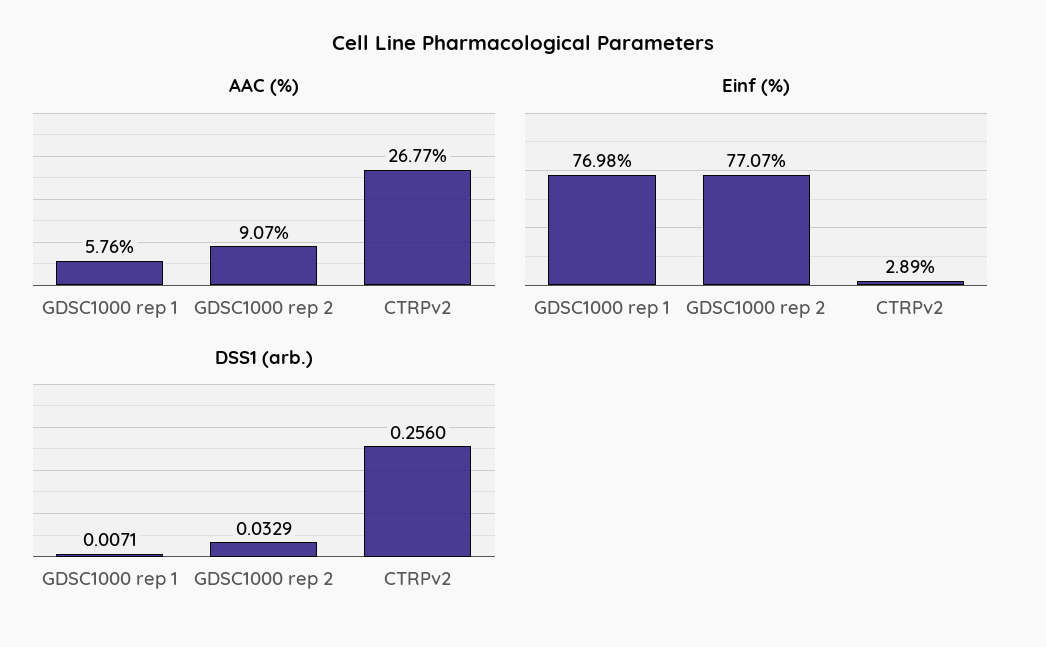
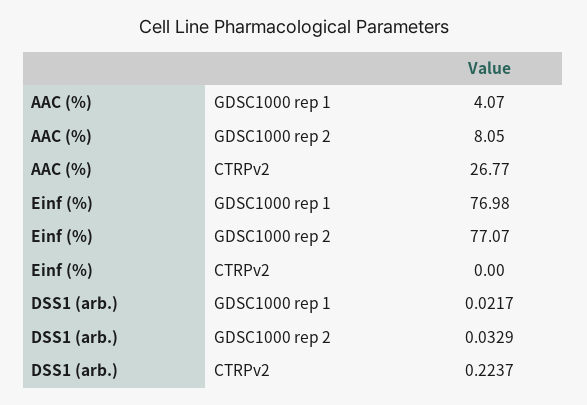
AAC (%), GDSC1000 rep 1: 5.76 -> 4.07
AAC (%), GDSC1000 rep 2: 9.07 -> 8.05
Einf (%), CTRPv2: 2.89 -> 0
DSS1 (arb.), GDSC1000 rep 1: 0.0071 -> 0.0217
DSS1 (arb.), CTRPv2: 0.256 -> 0.2237

